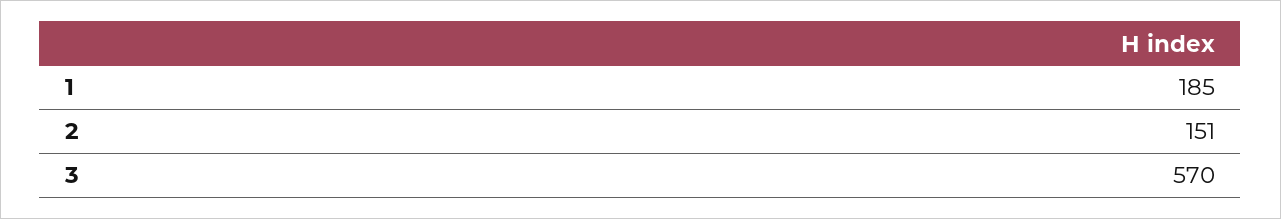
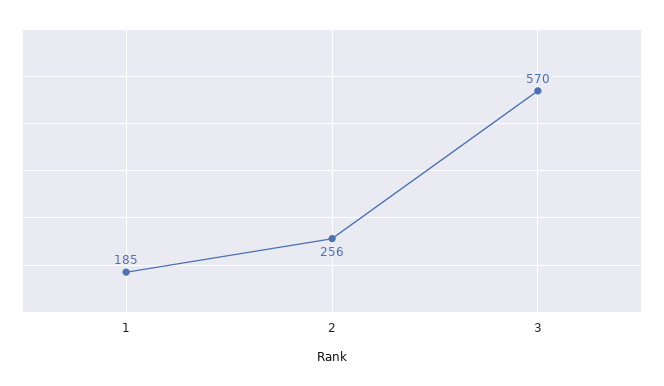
2: 151 -> 256

